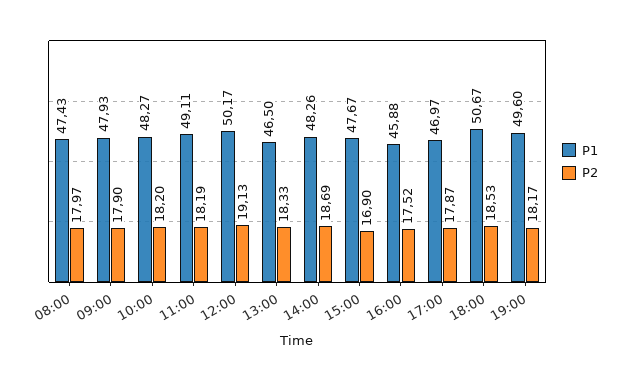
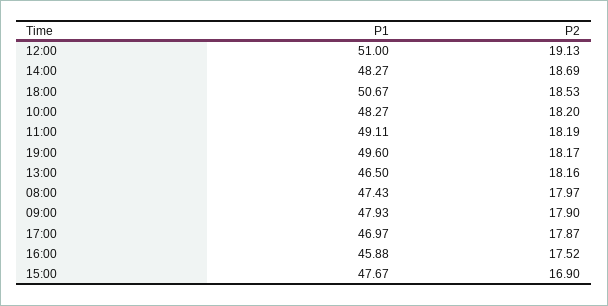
P1, 12:00: 50.17 -> 51
P2, 13:00: 18.33 -> 18.16
P1, 14:00: 48.26 -> 48.27

